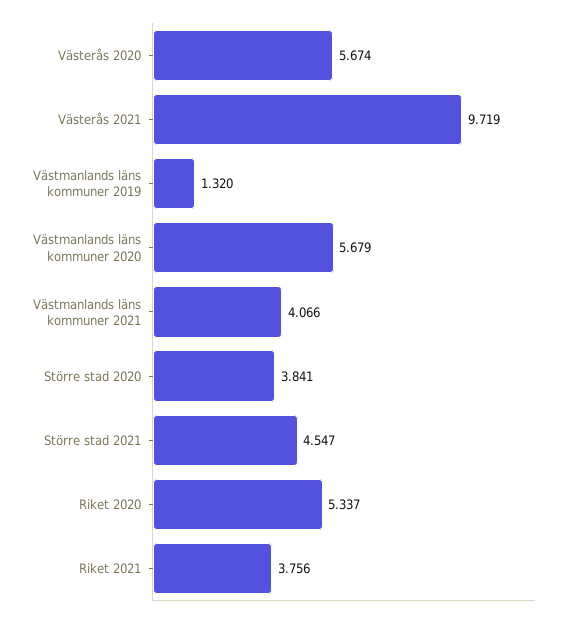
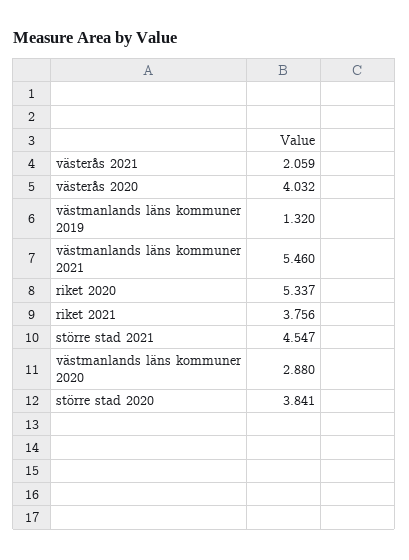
Västerås 2020: 5.674 -> 4.032
Västerås 2021: 9.719 -> 2.059
Västmanlands läns kommuner 2020: 5.679 -> 2.88
Västmanlands läns kommuner 2021: 4.066 -> 5.46

